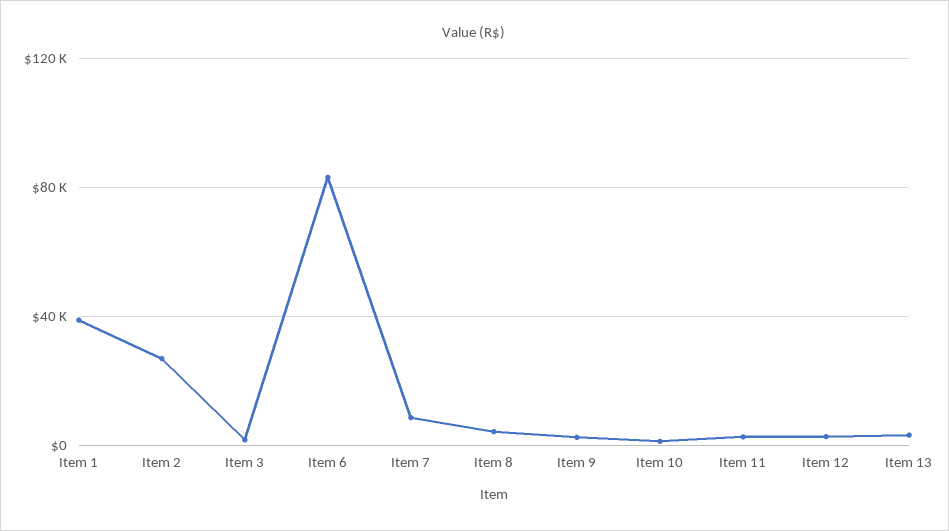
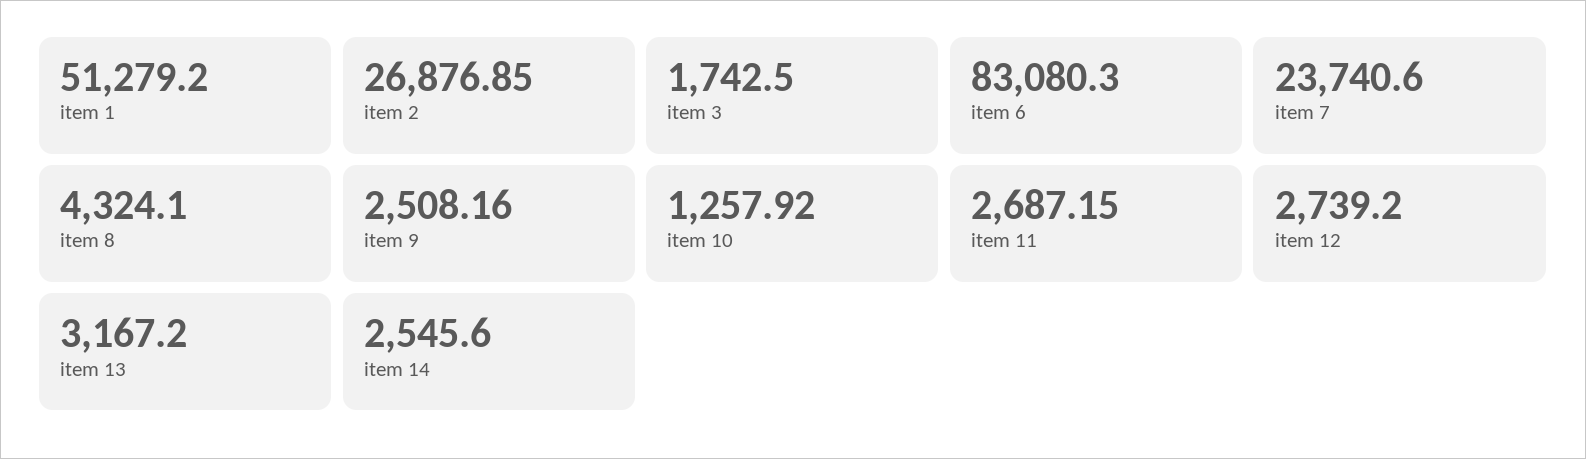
Item 1: 40000 -> 51279.2
Item 7: 10000 -> 23740.6
item 14: none -> 2545.6

